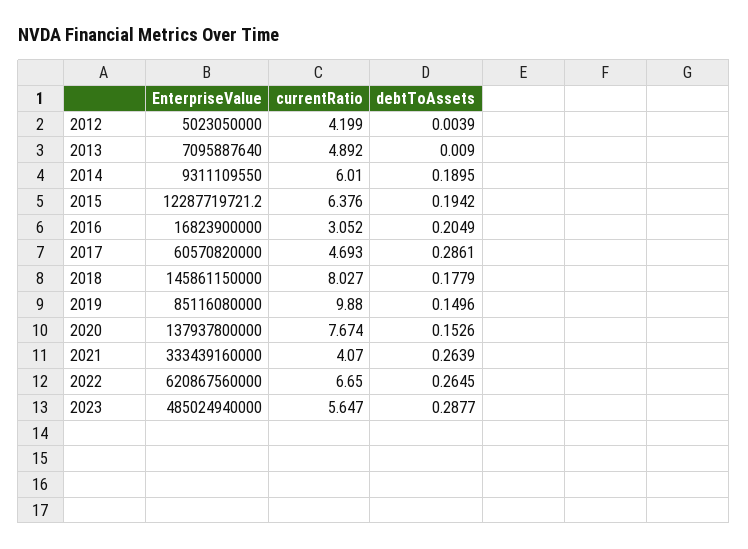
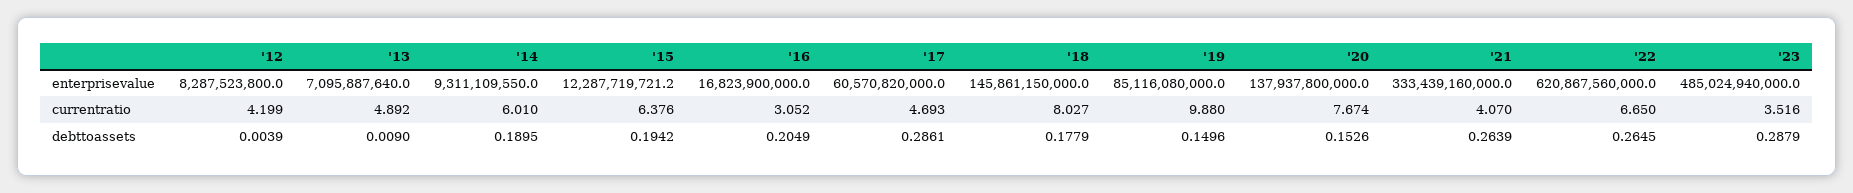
EnterpriseValue, 2012: 5023050000 -> 8287523800
currentRatio, 2023: 5.647 -> 3.516
debtToAssets, 2023: 0.2877 -> 0.2879

